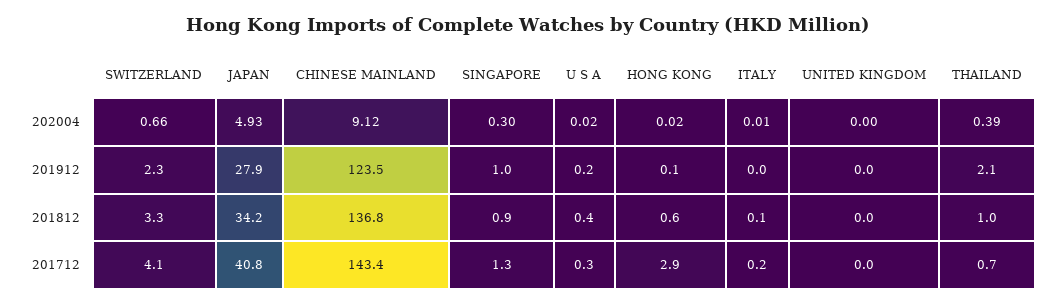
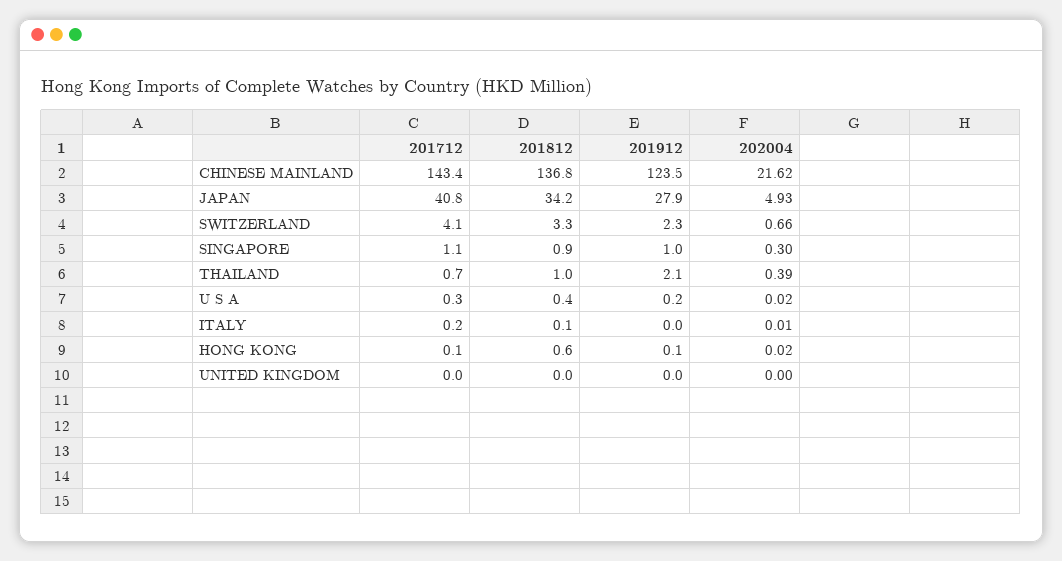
CHINESE MAINLAND, 202004: 9.12 -> 21.62
SINGAPORE, 201712: 1.3 -> 1.1
HONG KONG, 201712: 2.9 -> 0.1

